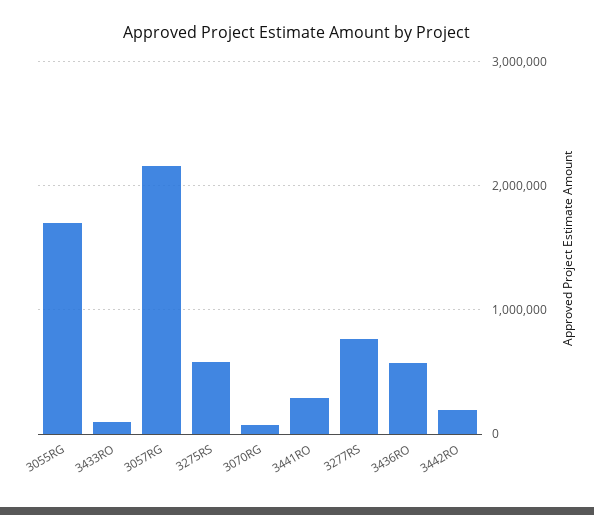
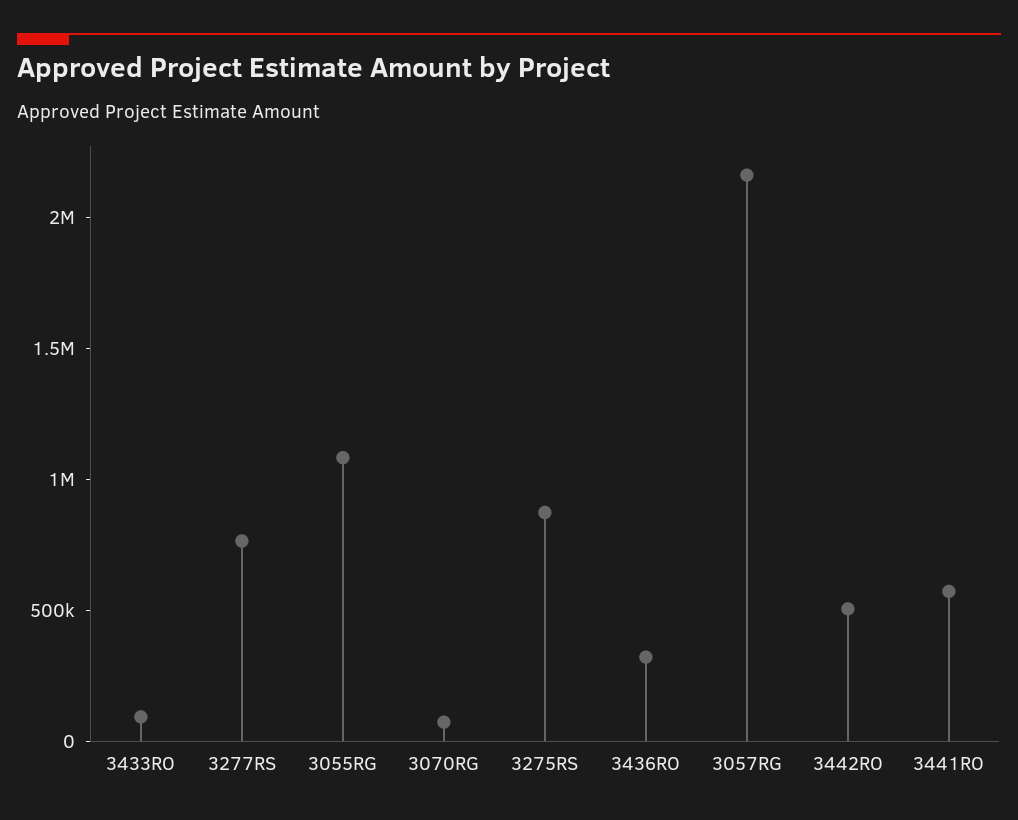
3055RG: 1700000 -> 1100000
3275RS: 600000 -> 900000
3441RO: 300000 -> 600000
3436RO: 600000 -> 300000
3442RO: 200000 -> 500000

